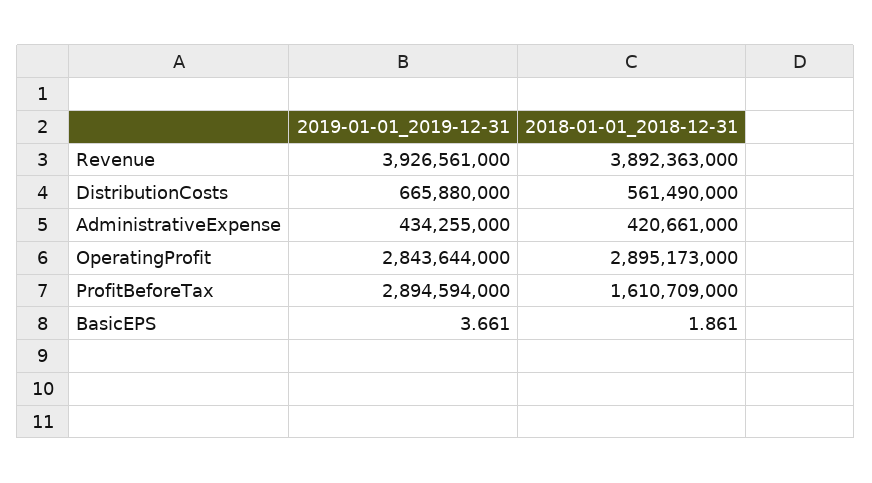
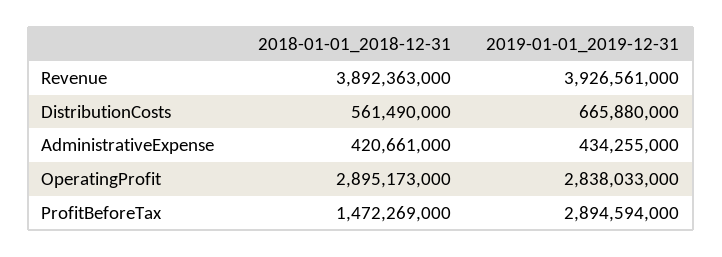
2019-01-01_2019-12-31, OperatingProfit: 2843644000 -> 2838033000
2018-01-01_2018-12-31, ProfitBeforeTax: 1610709000 -> 1472269000
2019-01-01_2019-12-31, BasicEPS: 3.661 -> none
2018-01-01_2018-12-31, BasicEPS: 1.861 -> none

